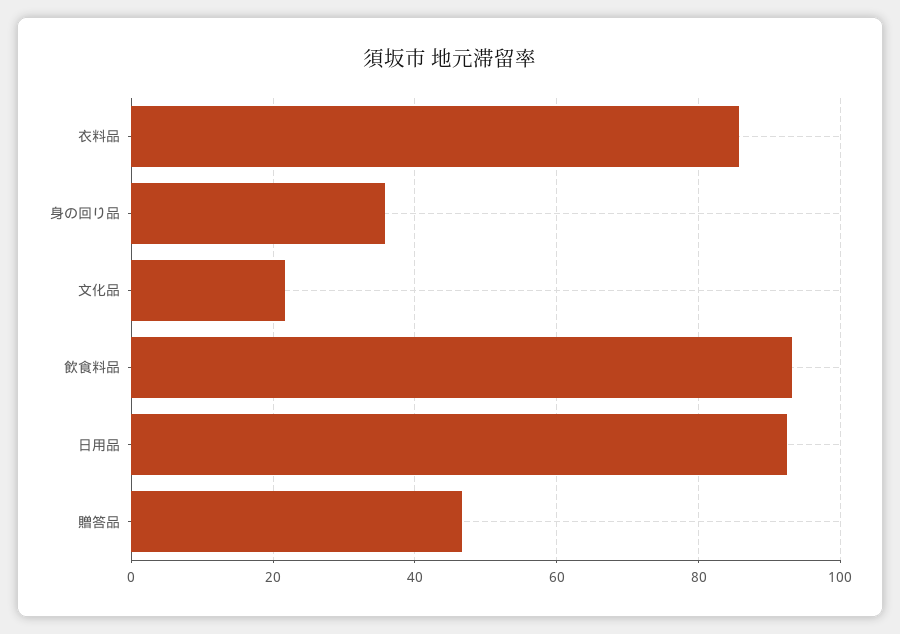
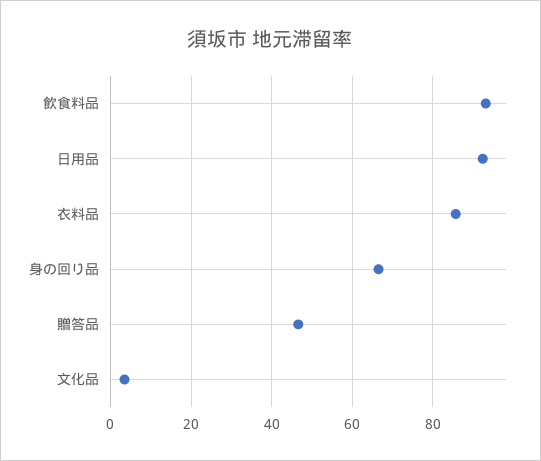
身の回り品: 36 -> 66
文化品: 22 -> 4

